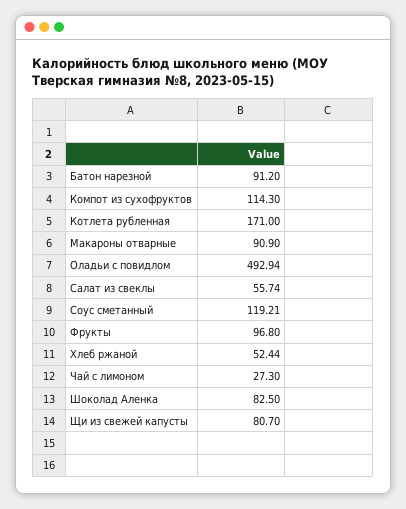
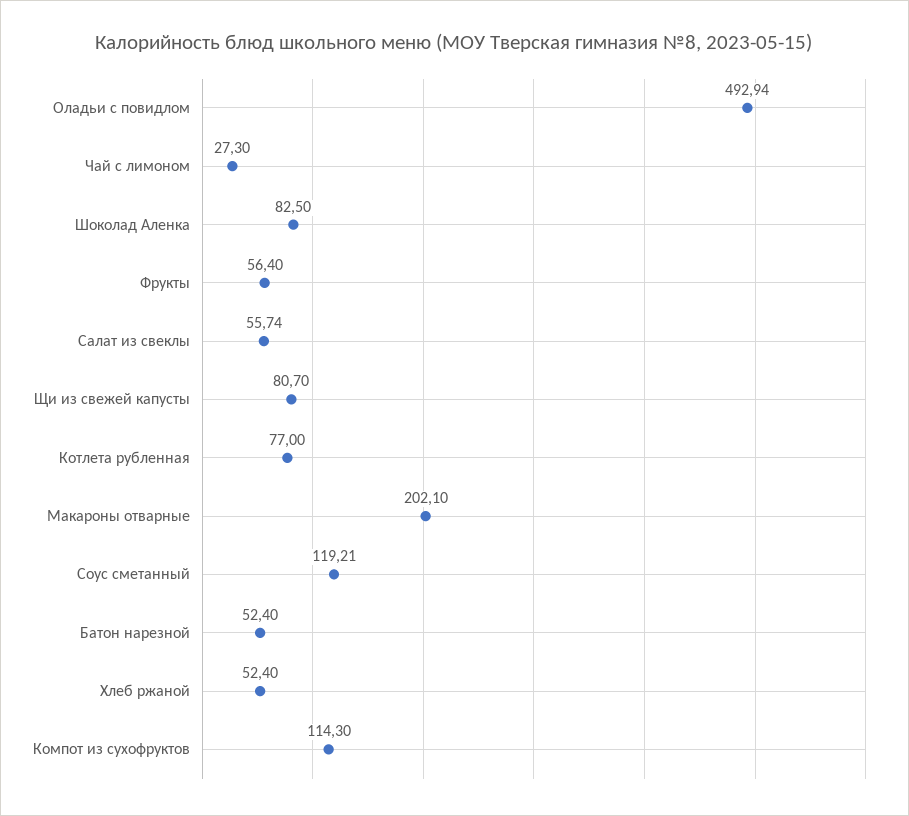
Батон нарезной: 91.2 -> 52.4
Котлета рубленная: 171 -> 77
Макароны отварные: 90.9 -> 202.1
Фрукты: 96.8 -> 56.4
Хлеб ржаной: 52.44 -> 52.4

